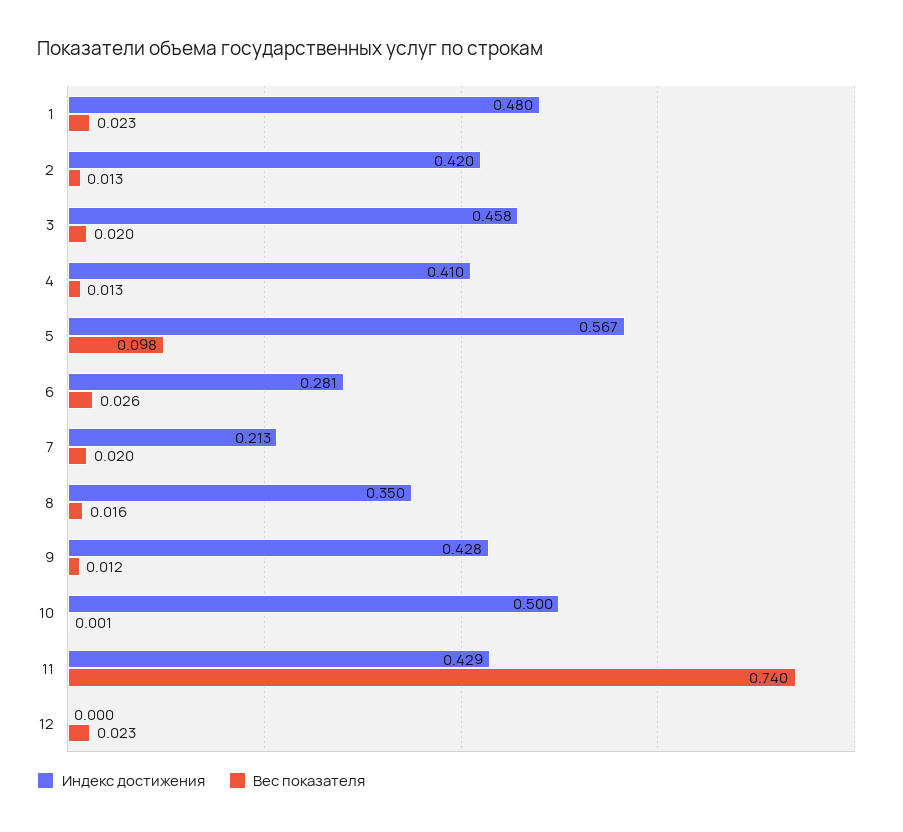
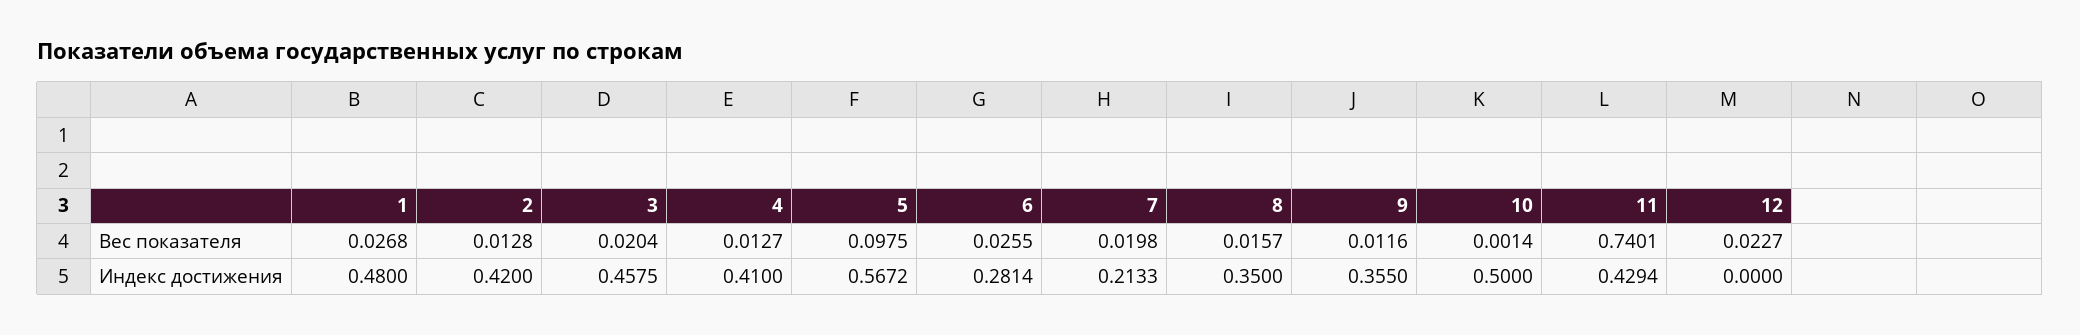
Вес показателя, 1: 0.023 -> 0.0268
Индекс достижения, 9: 0.428 -> 0.355

